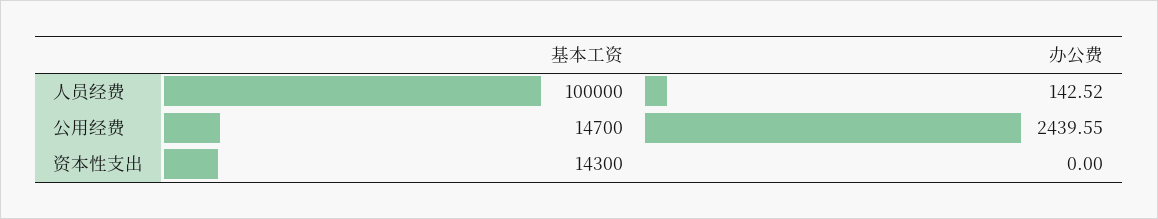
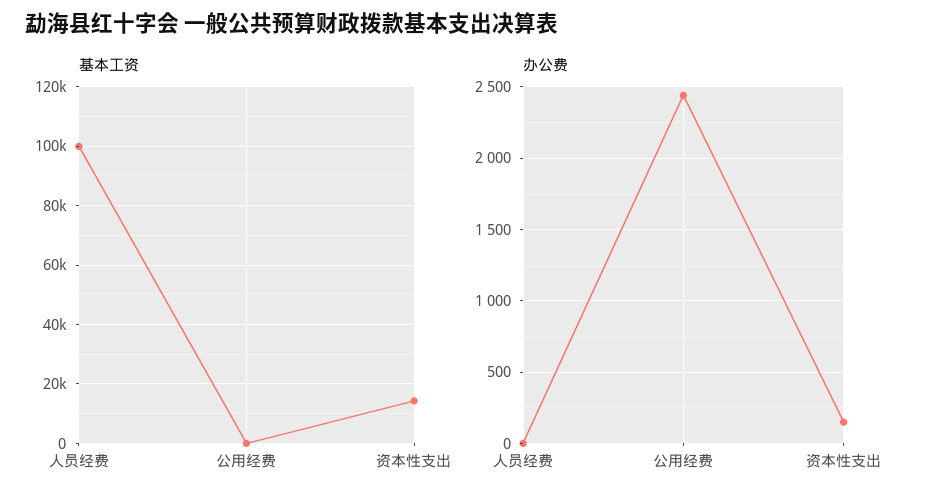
办公费, 人员经费: 142.52 -> 0
基本工资, 公用经费: 14700 -> 0
办公费, 资本性支出: 0 -> 150

